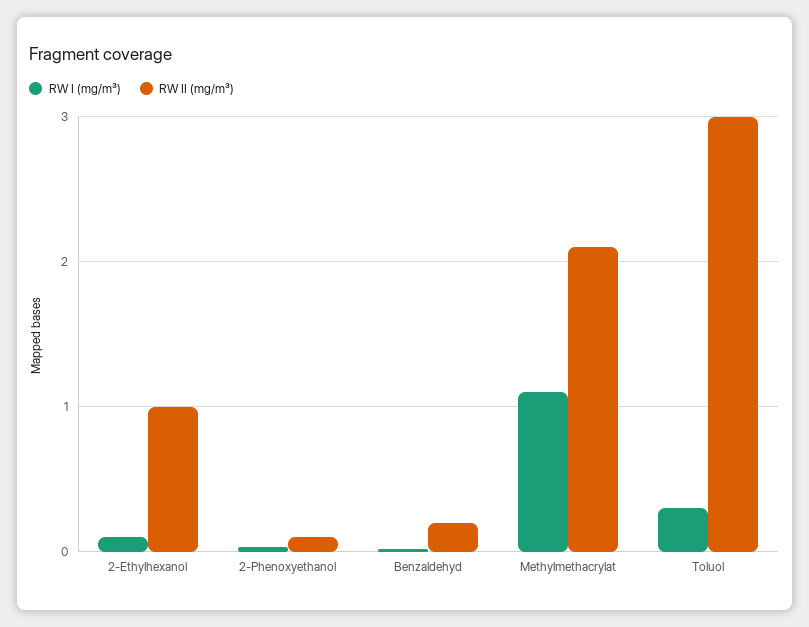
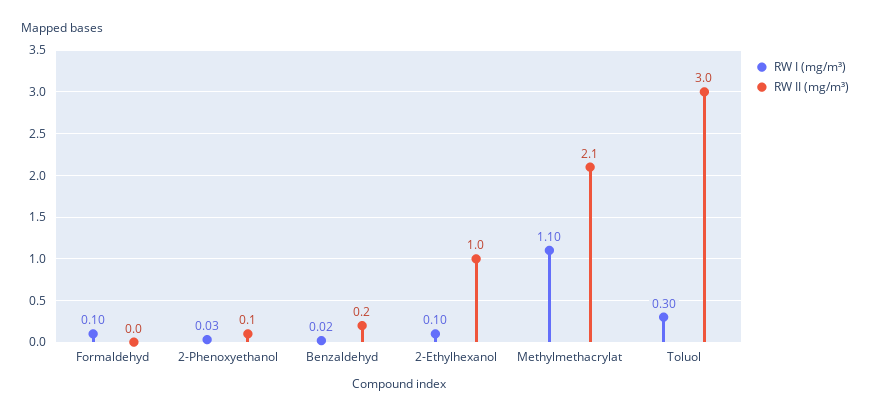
RW I (mg/m³), Formaldehyd: none -> 0.1
RW II (mg/m³), Formaldehyd: none -> 0

